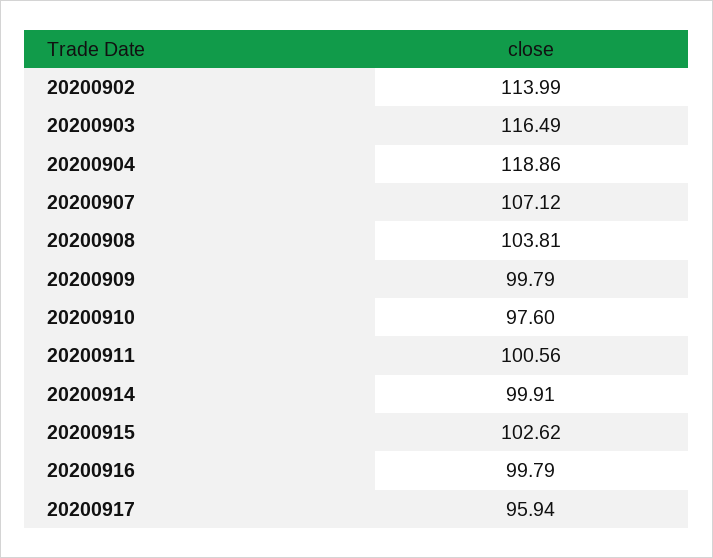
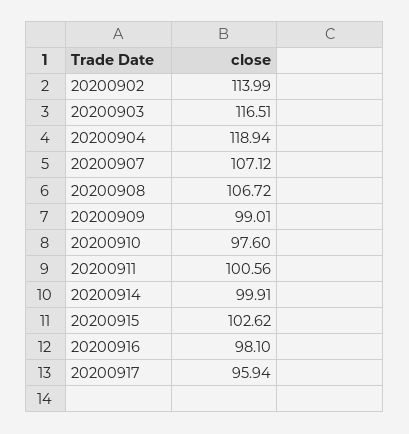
20200903: 116.49 -> 116.51
20200904: 118.86 -> 118.94
20200908: 103.81 -> 106.72
20200909: 99.79 -> 99.01
20200916: 99.79 -> 98.1

